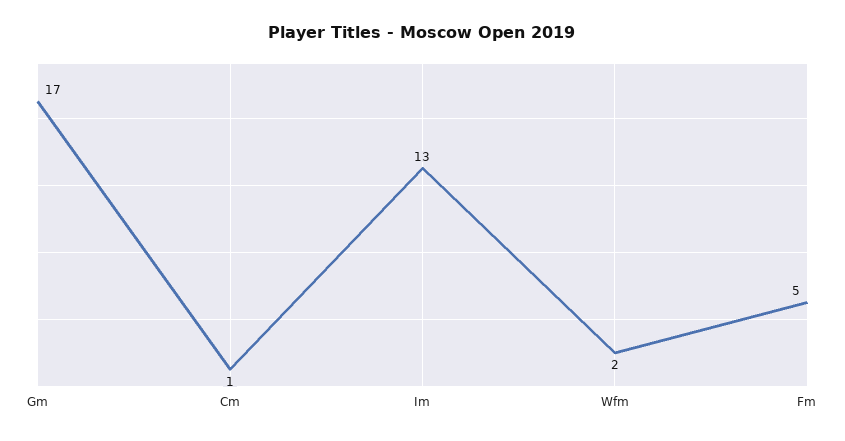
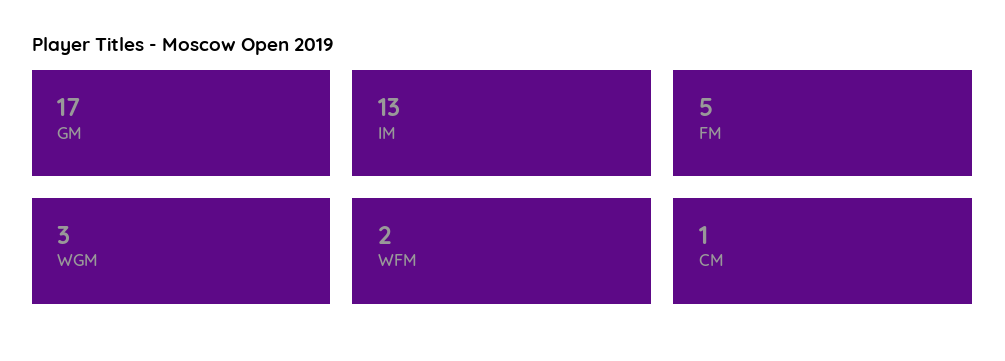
WGM: none -> 3

